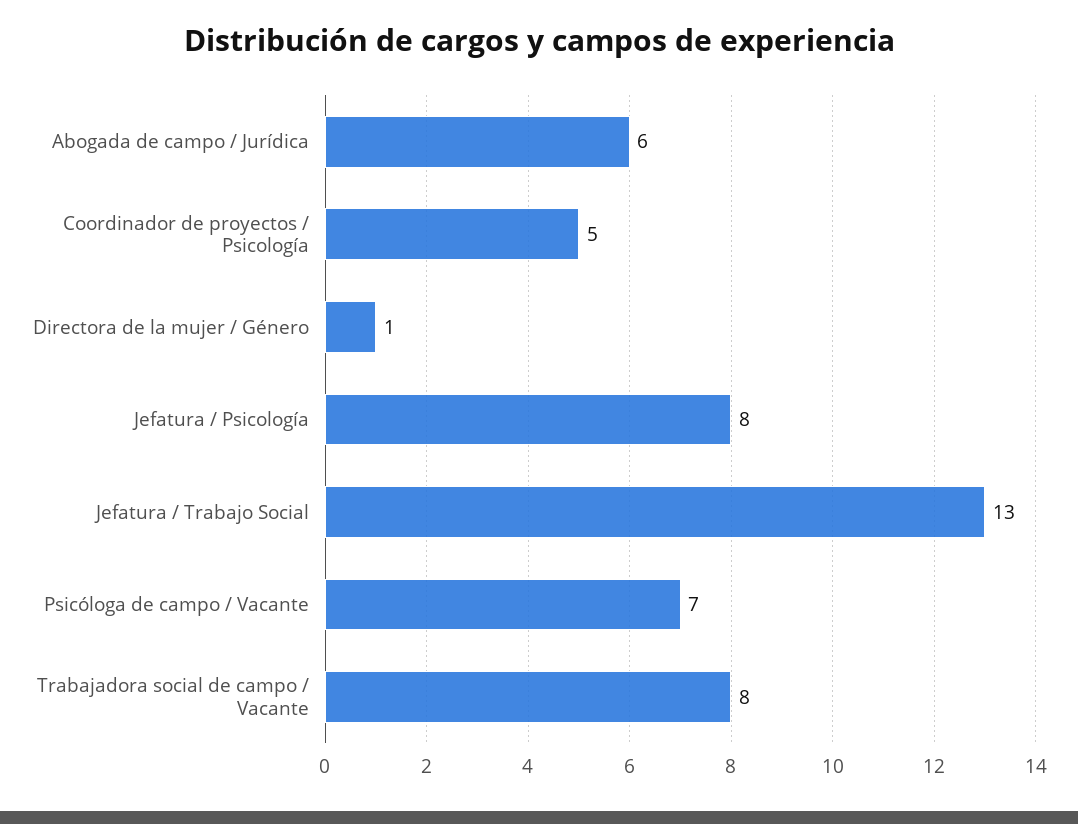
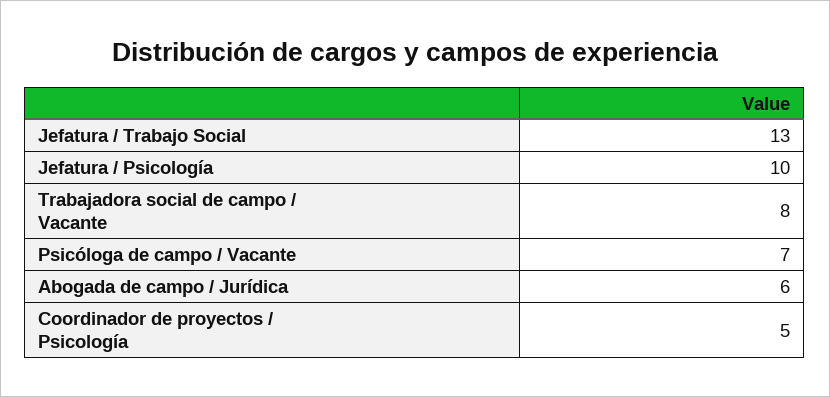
Directora de la mujer / Género: 1 -> none
Jefatura / Psicología: 8 -> 10

